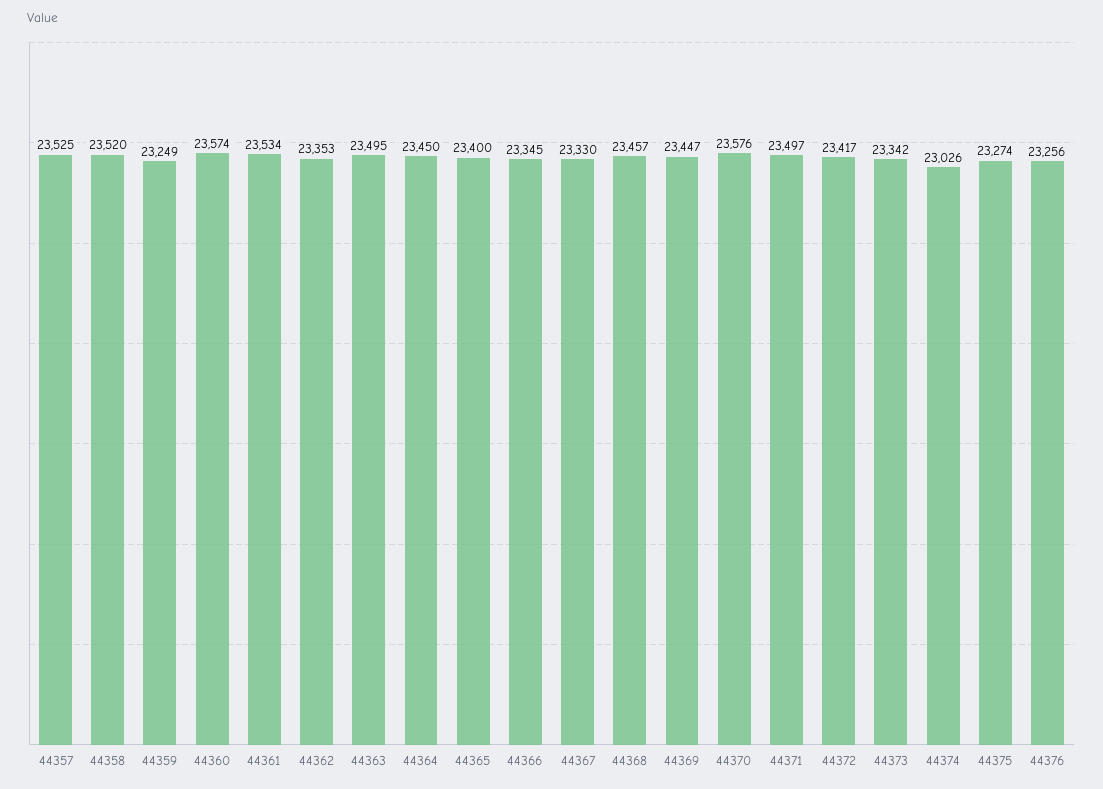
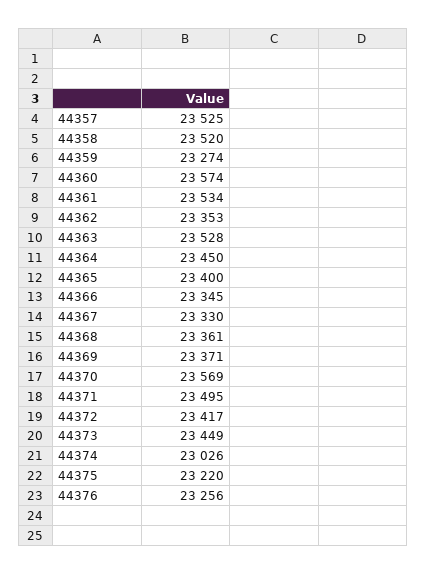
44359: 23249 -> 23274
44363: 23495 -> 23528
44368: 23457 -> 23361
44369: 23447 -> 23371
44370: 23576 -> 23569
44371: 23497 -> 23495
44373: 23342 -> 23449
44375: 23274 -> 23220

